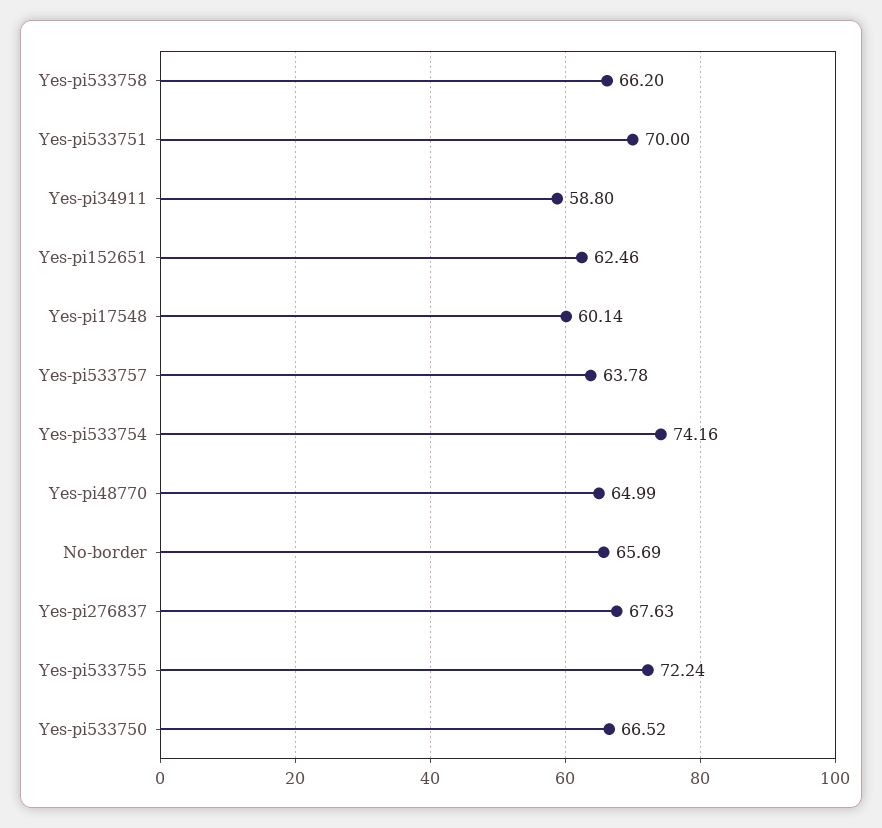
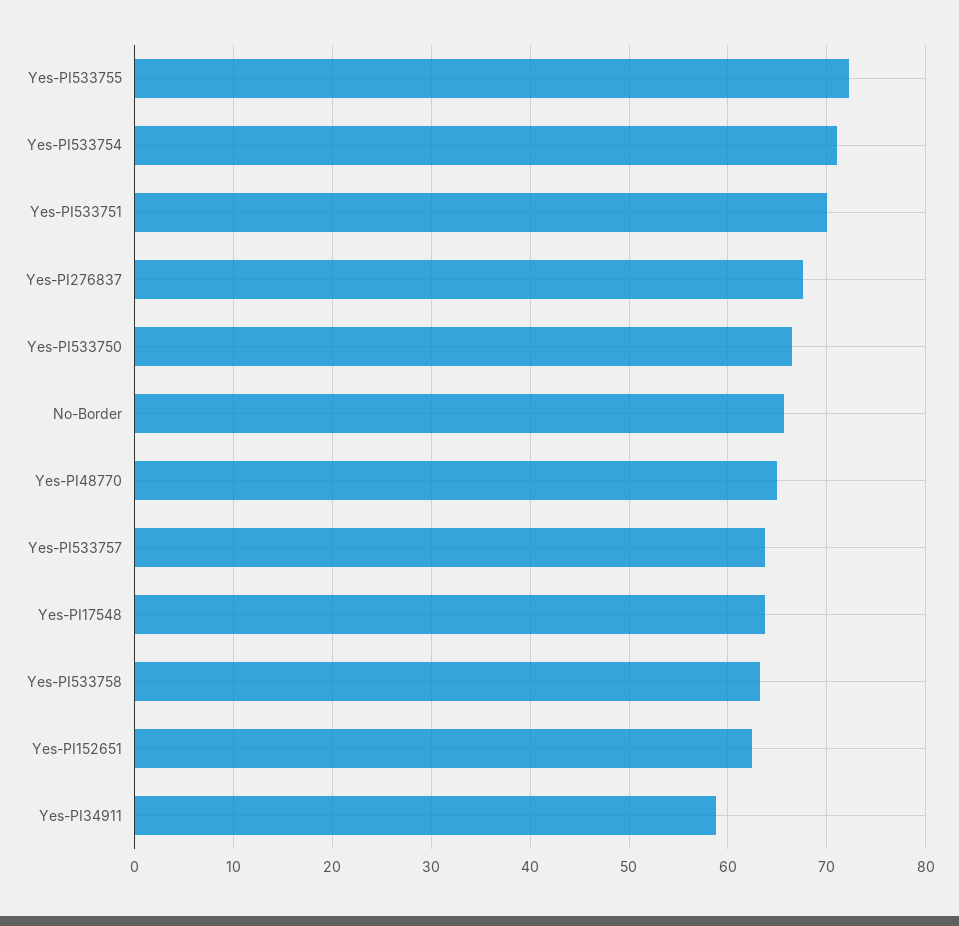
Yes-pi533758: 66.2 -> 63
Yes-pi17548: 60.14 -> 64
Yes-pi533754: 74.16 -> 71

